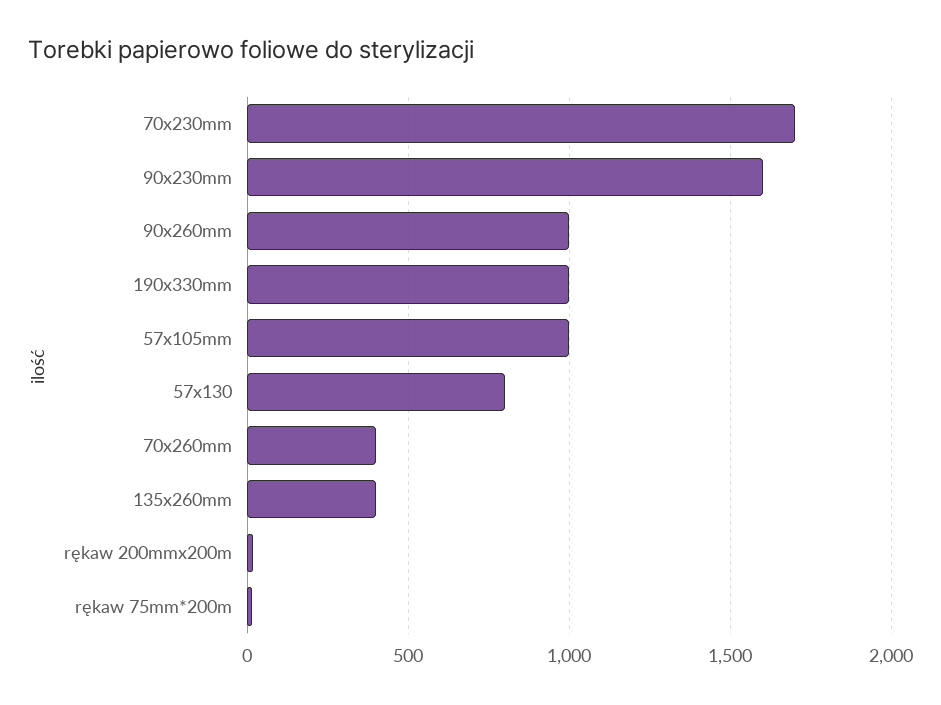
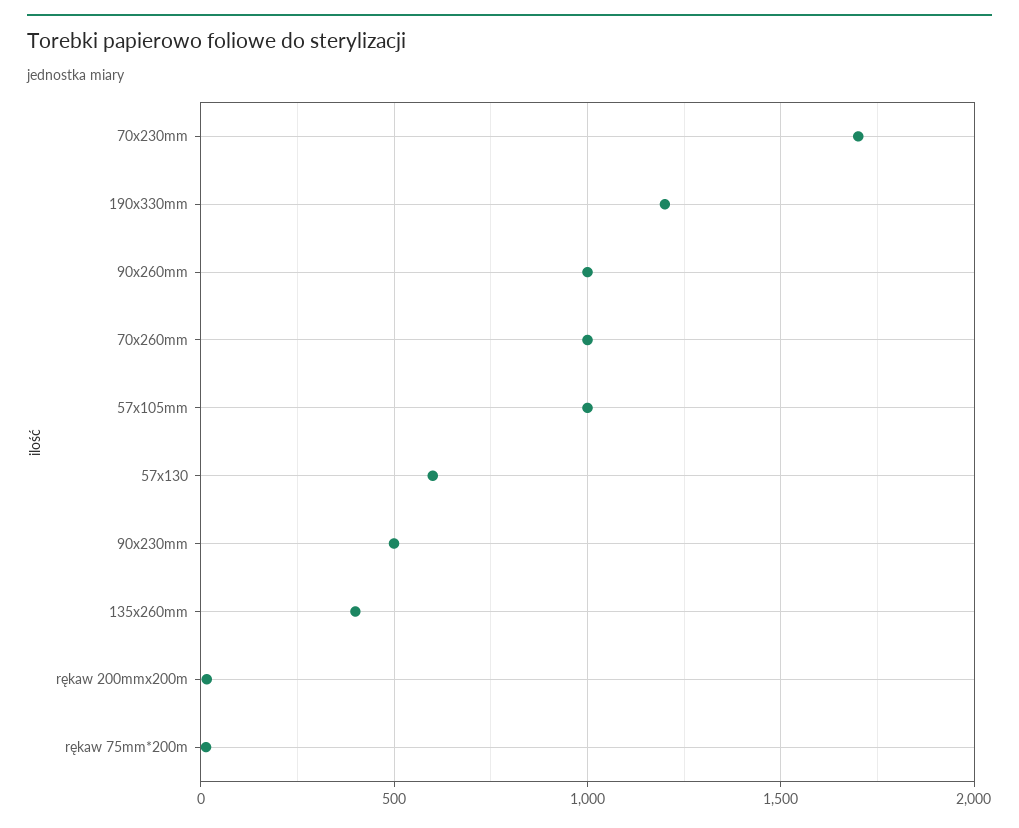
90x230mm: 1600 -> 500
190x330mm: 1000 -> 1200
57x130: 800 -> 600
70x260mm: 400 -> 1000

